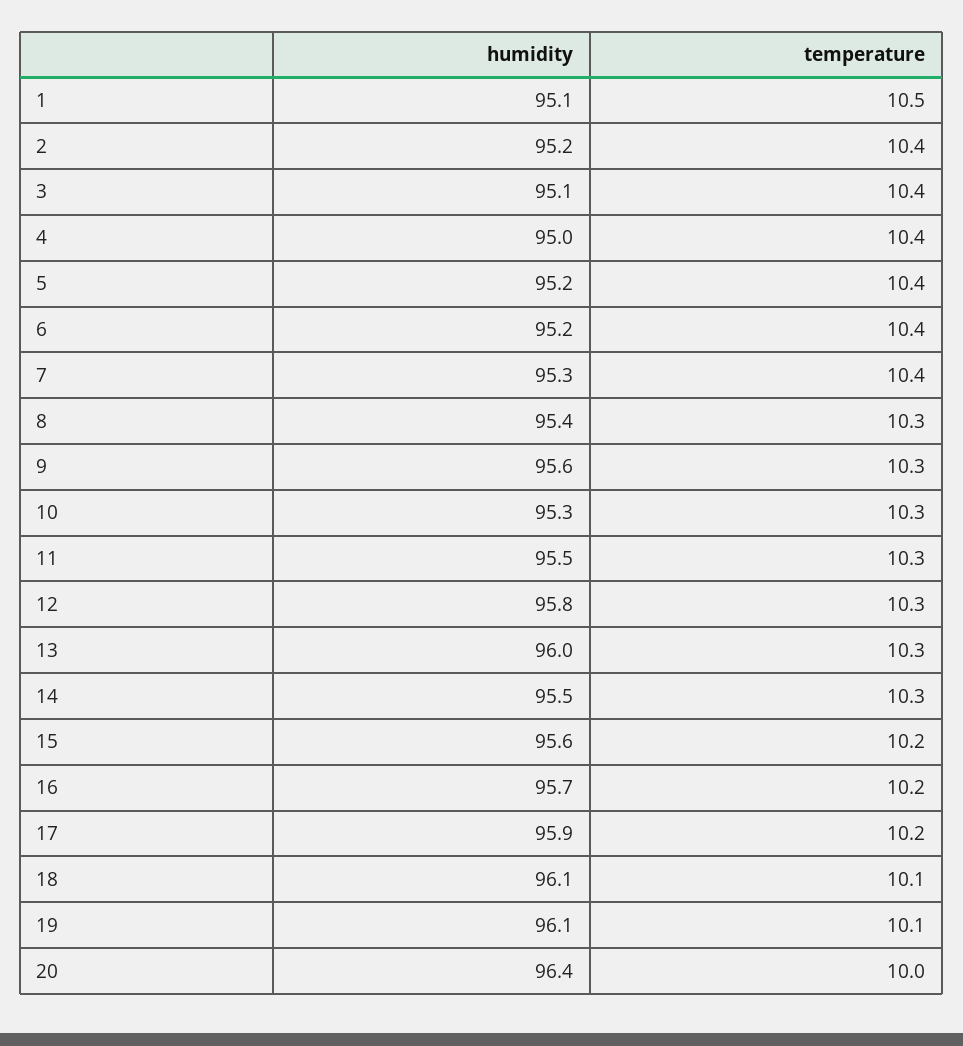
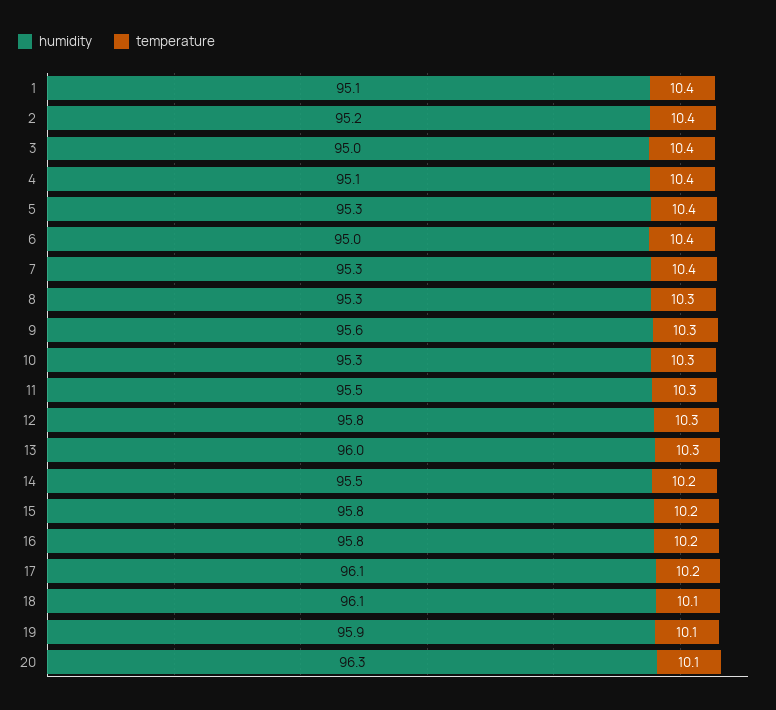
temperature, 1: 10.5 -> 10.4
humidity, 3: 95.1 -> 95
humidity, 4: 95 -> 95.1
humidity, 5: 95.2 -> 95.3
humidity, 6: 95.2 -> 95
humidity, 8: 95.4 -> 95.3
temperature, 14: 10.3 -> 10.2
humidity, 15: 95.6 -> 95.8
humidity, 16: 95.7 -> 95.8
humidity, 17: 95.9 -> 96.1
humidity, 19: 96.1 -> 95.9
humidity, 20: 96.4 -> 96.3
temperature, 20: 10 -> 10.1

